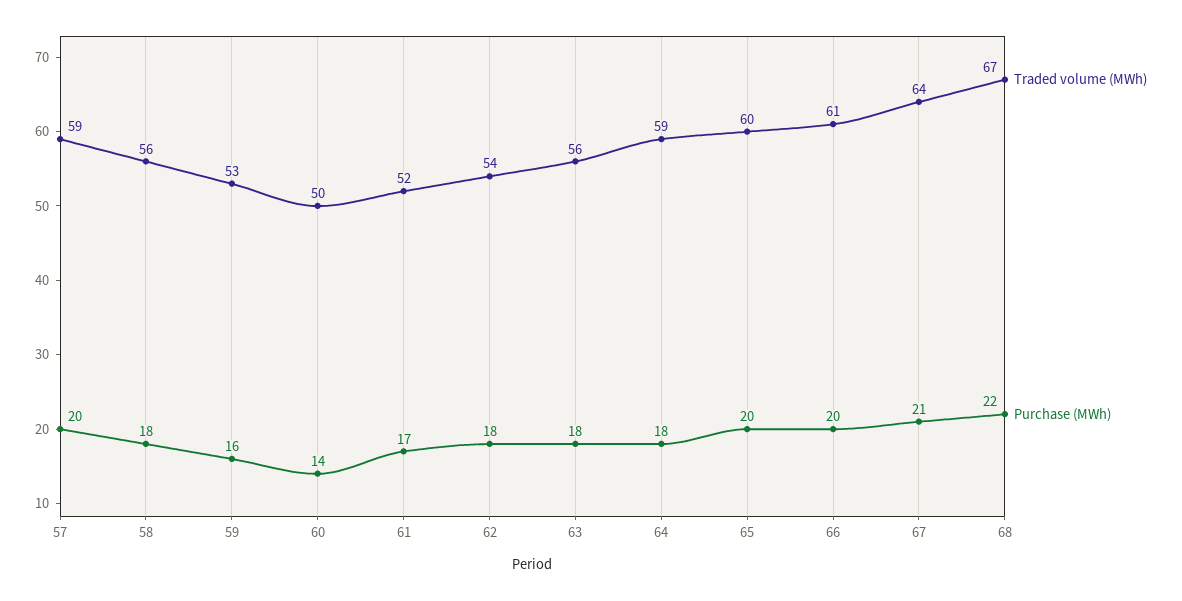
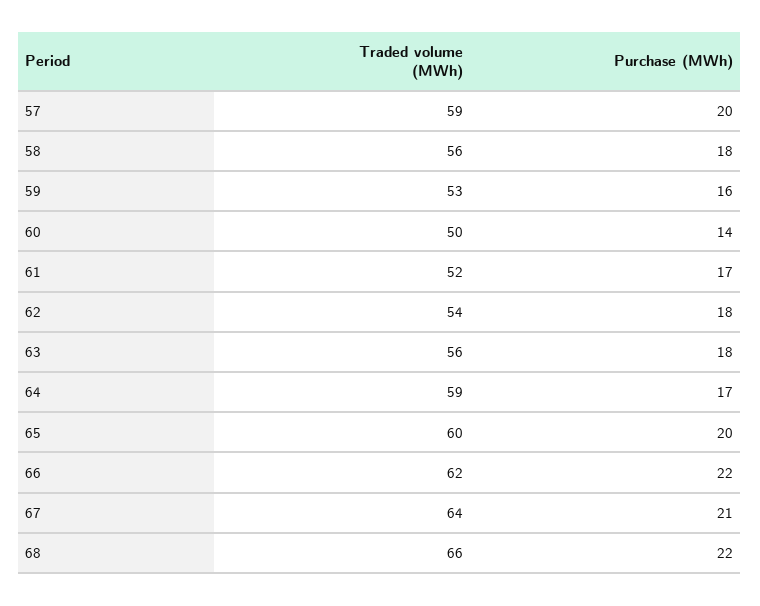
Purchase (MWh), 64: 18 -> 17
Traded volume (MWh), 66: 61 -> 62
Purchase (MWh), 66: 20 -> 22
Traded volume (MWh), 68: 67 -> 66

